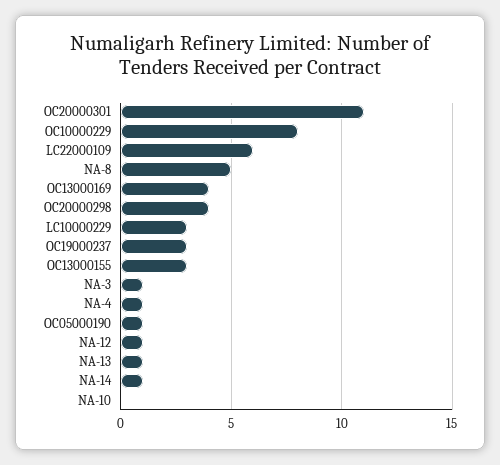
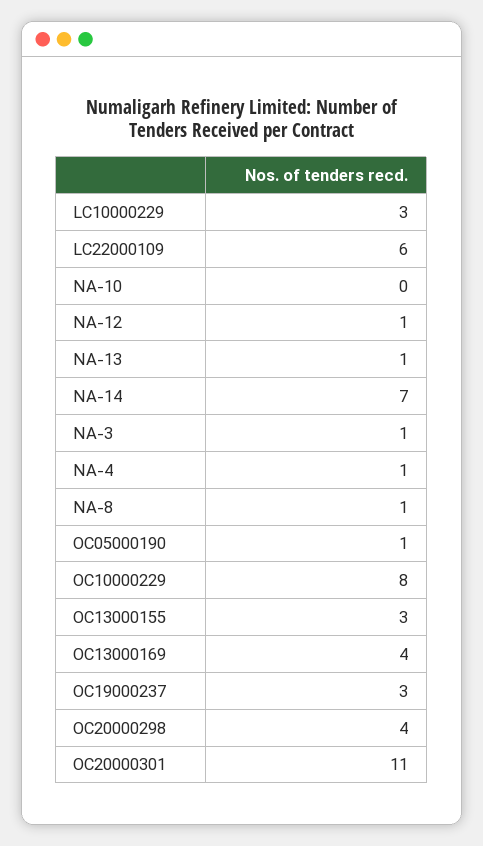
NA-8: 5 -> 1
NA-14: 1 -> 7

